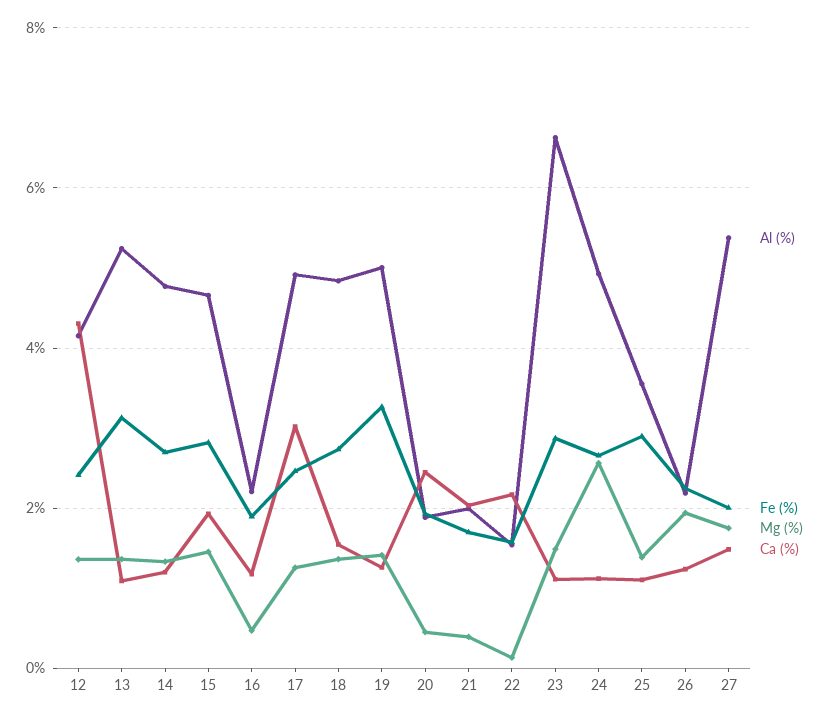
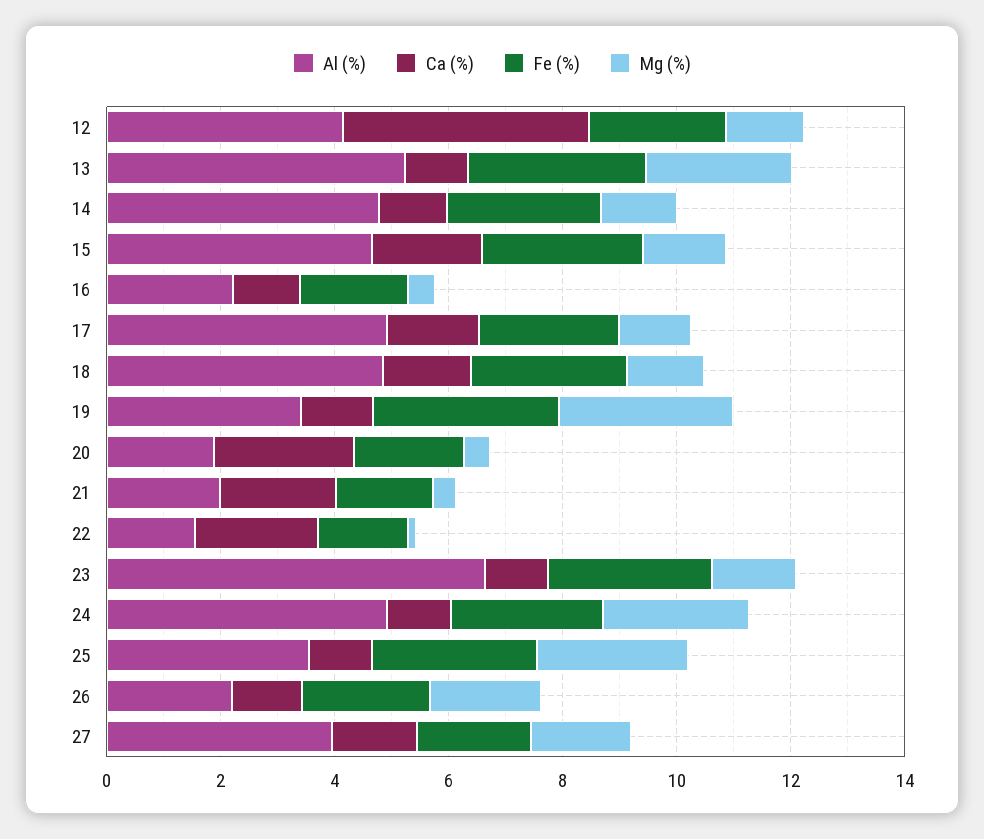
Mg (%), 13: 1.4 -> 2.5
Ca (%), 17: 3 -> 1.5
Al (%), 19: 5 -> 3.5
Mg (%), 19: 1.4 -> 3
Mg (%), 25: 1.4 -> 2.5
Al (%), 27: 5.4 -> 4

